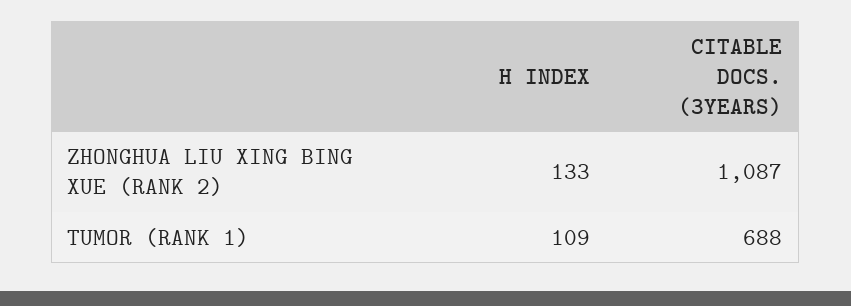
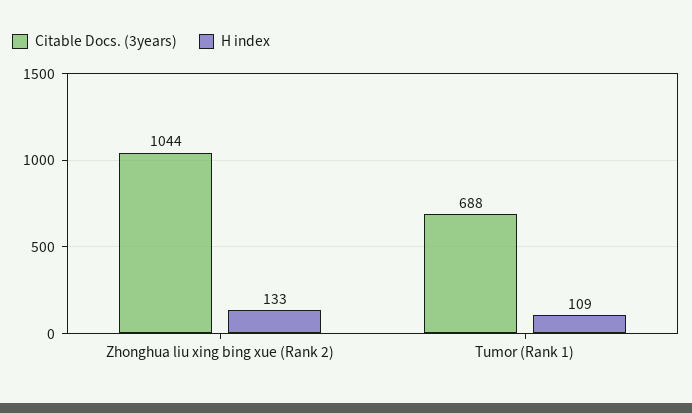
CITABLE DOCS. (3YEARS), ZHONGHUA LIU XING BING XUE (RANK 2): 1087 -> 1044

